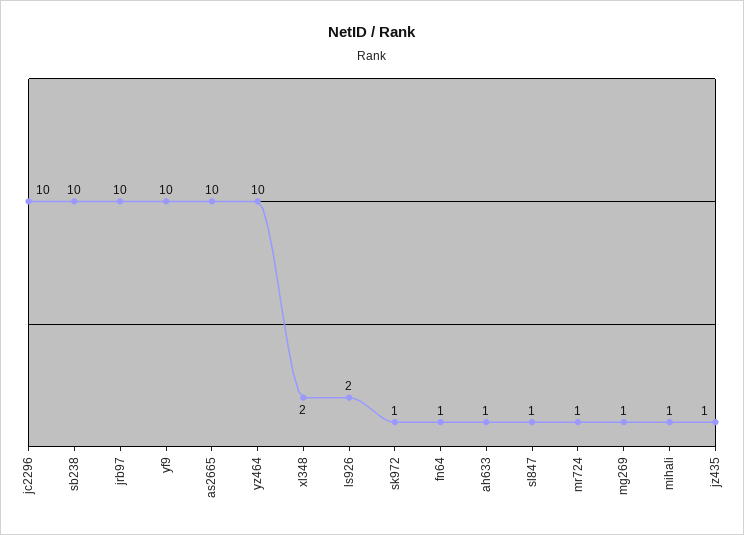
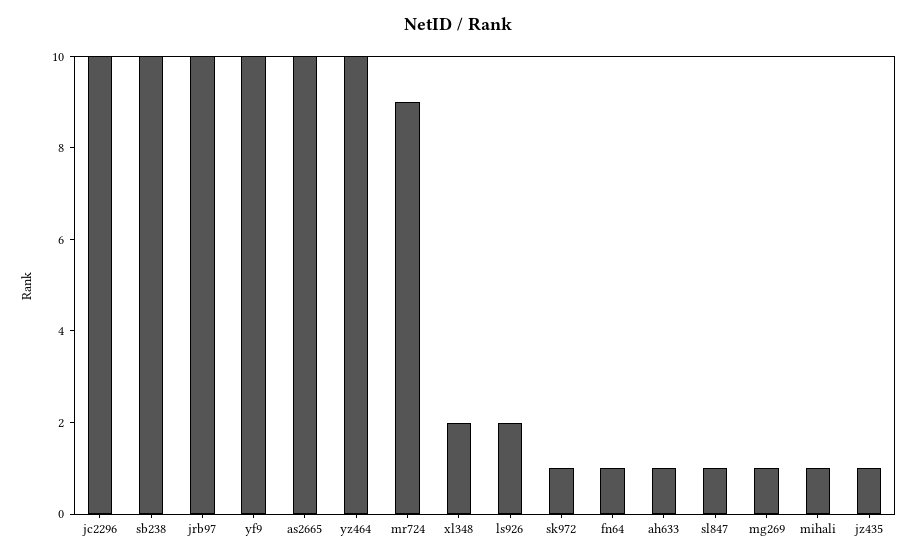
mr724: 1 -> 9

